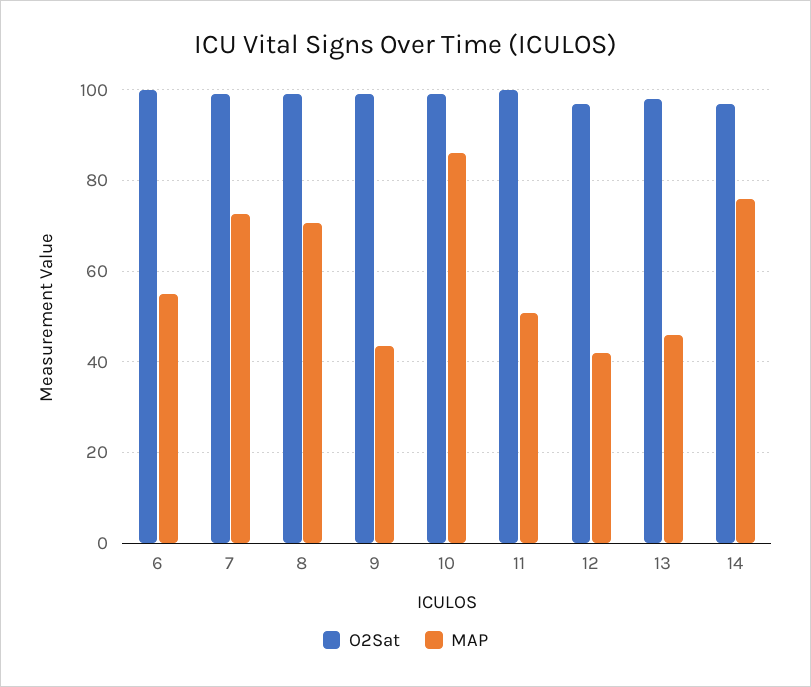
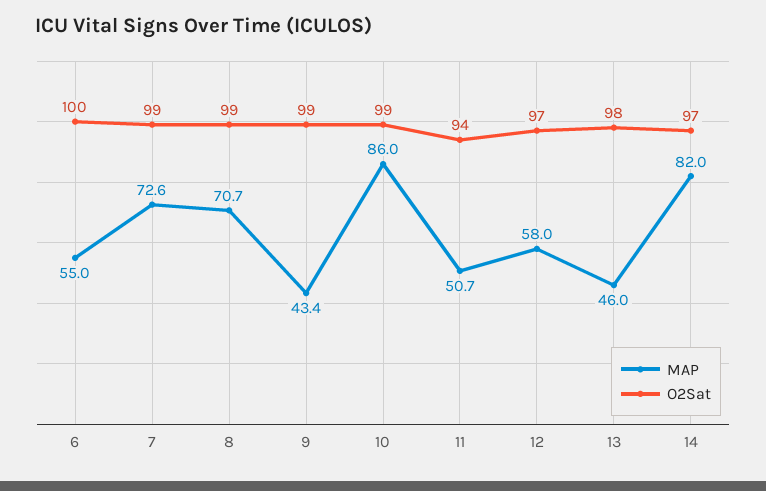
O2Sat, 11: 100 -> 94
MAP, 12: 42 -> 58
MAP, 14: 76 -> 82

